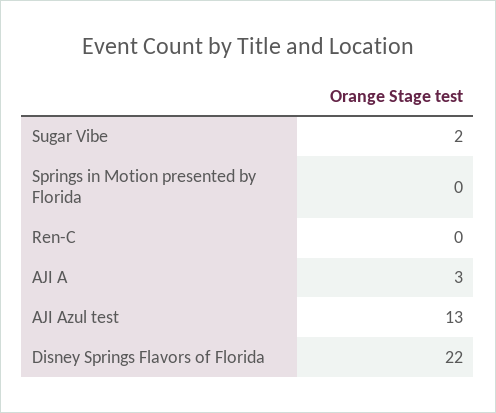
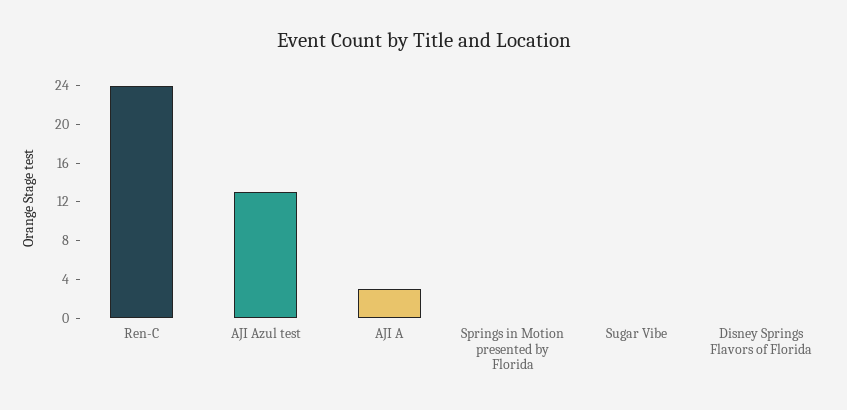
Sugar Vibe: 2 -> 0
Ren-C: 0 -> 24
Disney Springs Flavors of Florida: 22 -> 0

